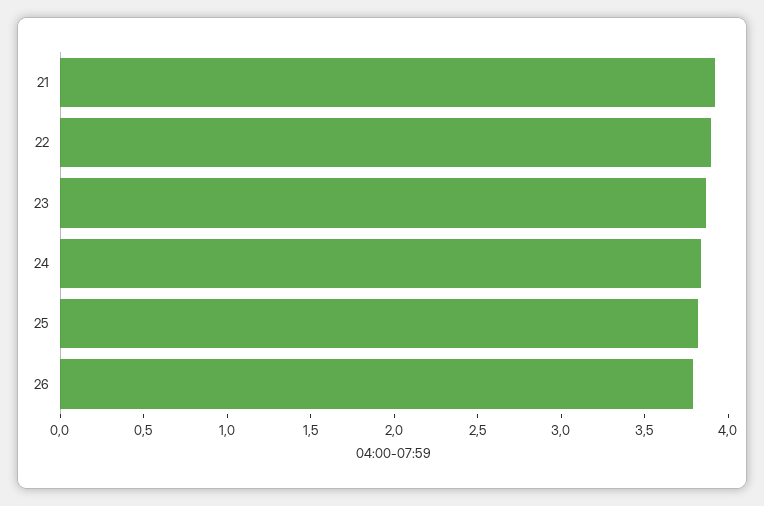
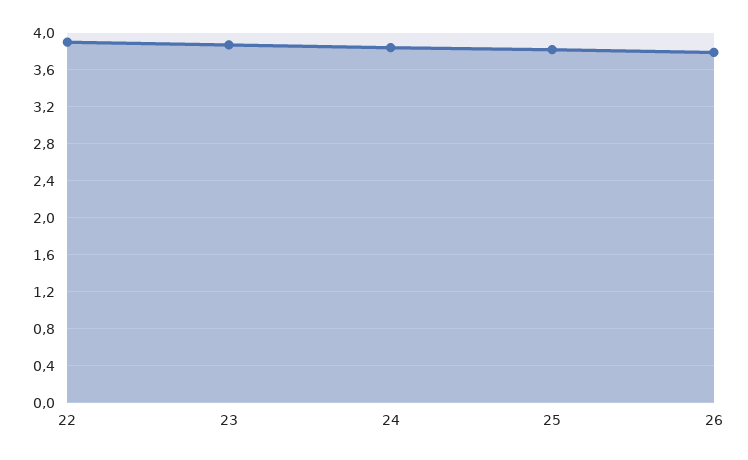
21: 3.9 -> none

